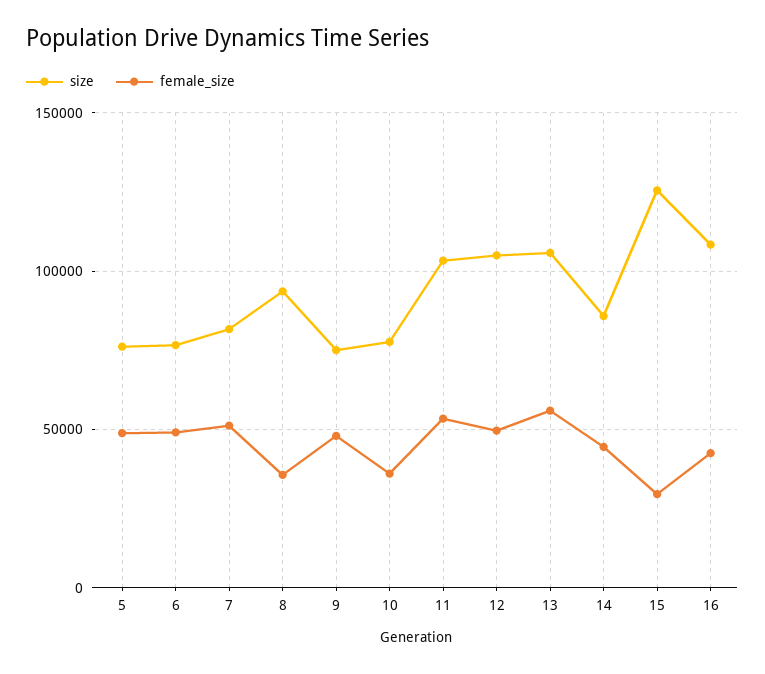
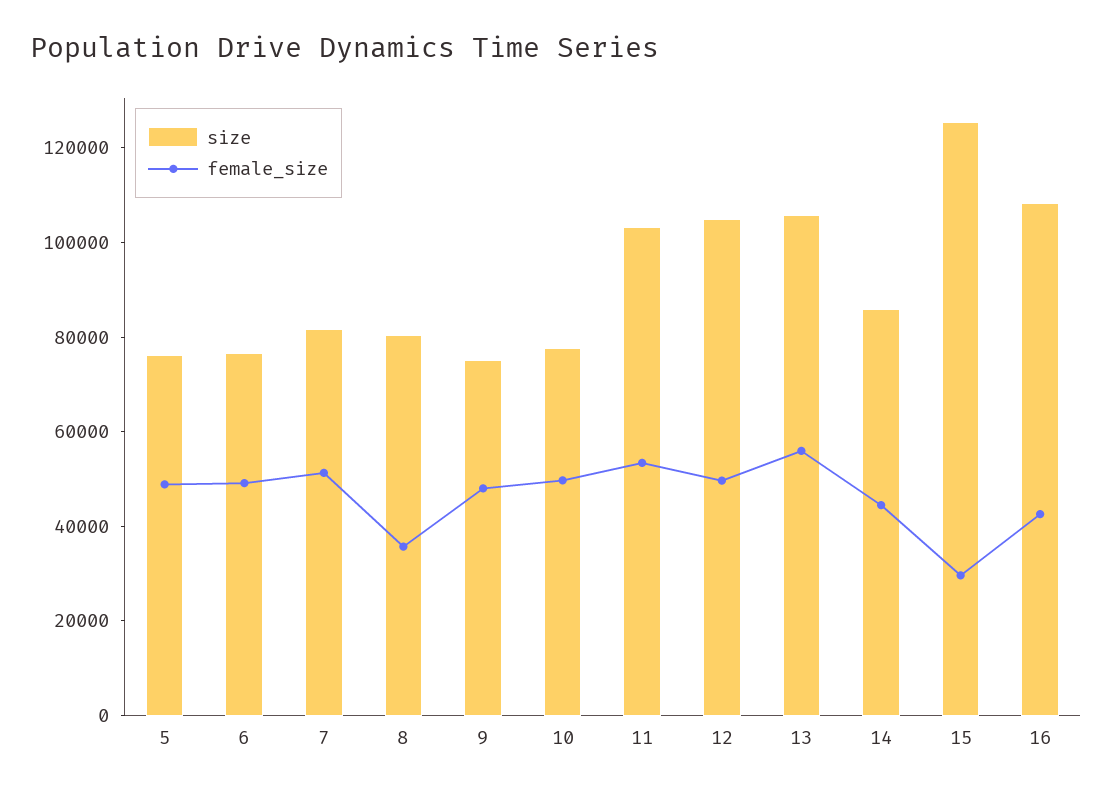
size, 8: 95000 -> 80000
female_size, 10: 35000 -> 50000

